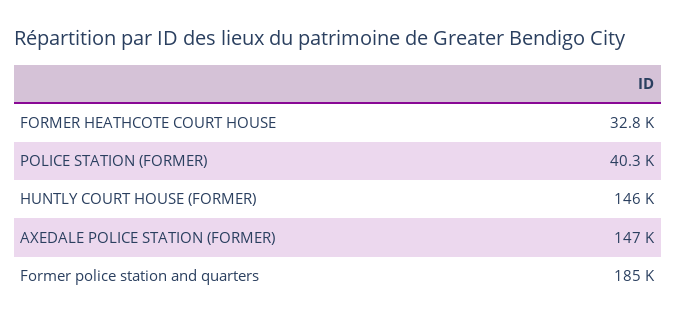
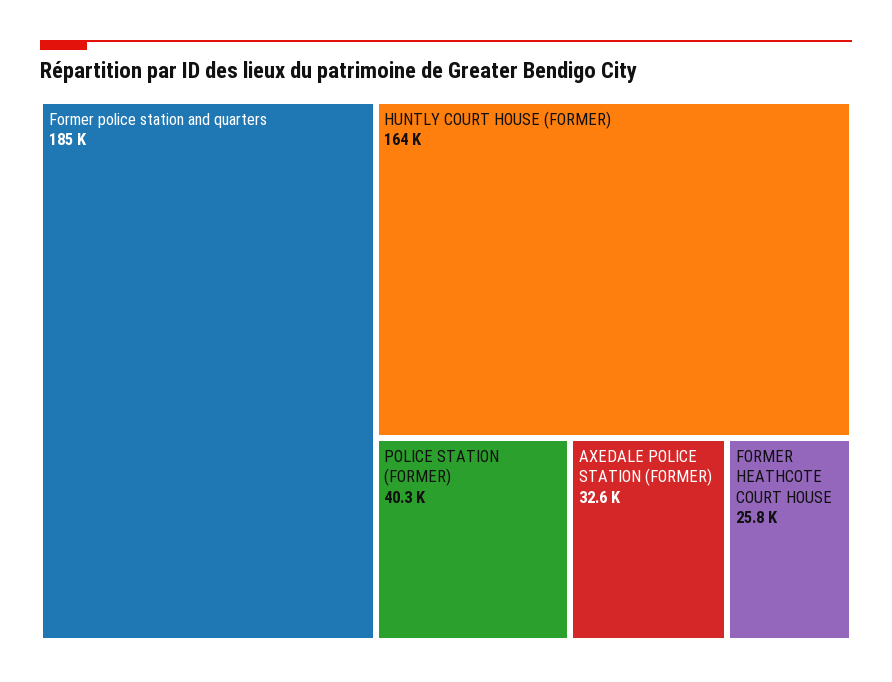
FORMER HEATHCOTE COURT HOUSE: 32800 -> 25800
HUNTLY COURT HOUSE (FORMER): 146000 -> 164000
AXEDALE POLICE STATION (FORMER): 147000 -> 32600

